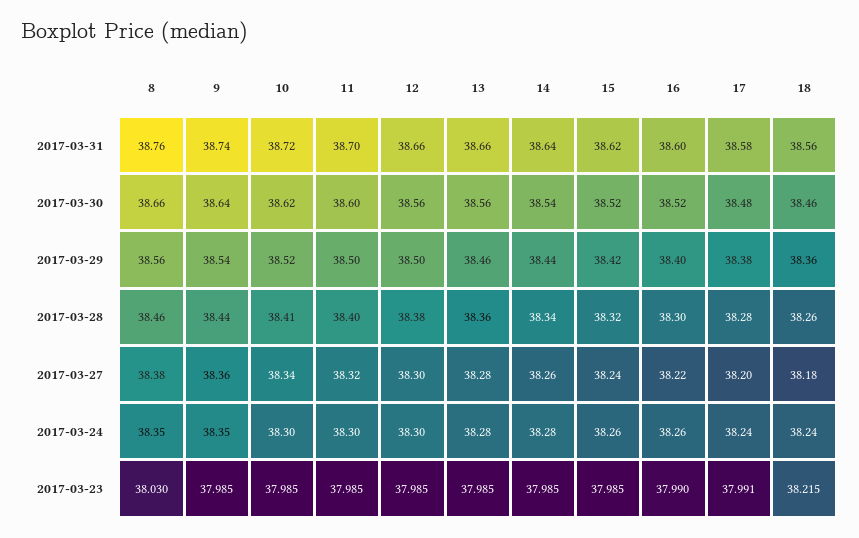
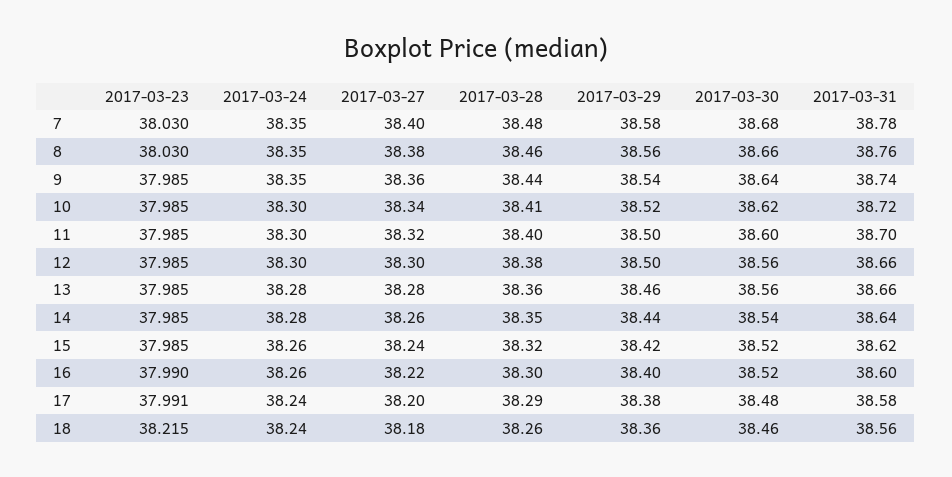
14, 2017-03-28: 38.34 -> 38.35
17, 2017-03-28: 38.28 -> 38.29
7, 2017-03-23: none -> 38.03
7, 2017-03-24: none -> 38.35
7, 2017-03-27: none -> 38.4
7, 2017-03-28: none -> 38.48
7, 2017-03-29: none -> 38.58
7, 2017-03-30: none -> 38.68
7, 2017-03-31: none -> 38.78

